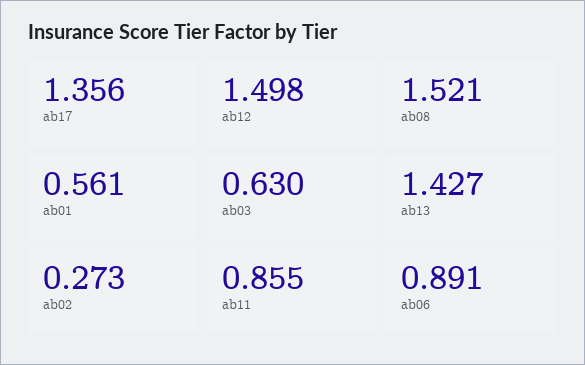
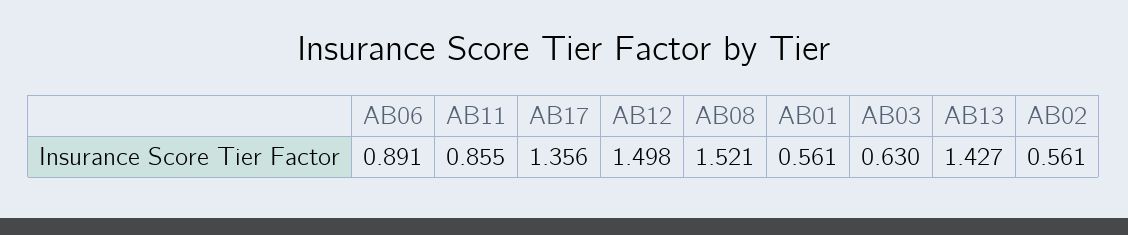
ab02: 0.273 -> 0.561

